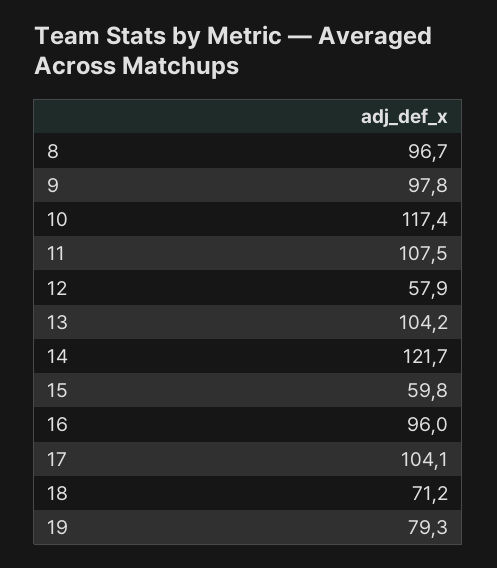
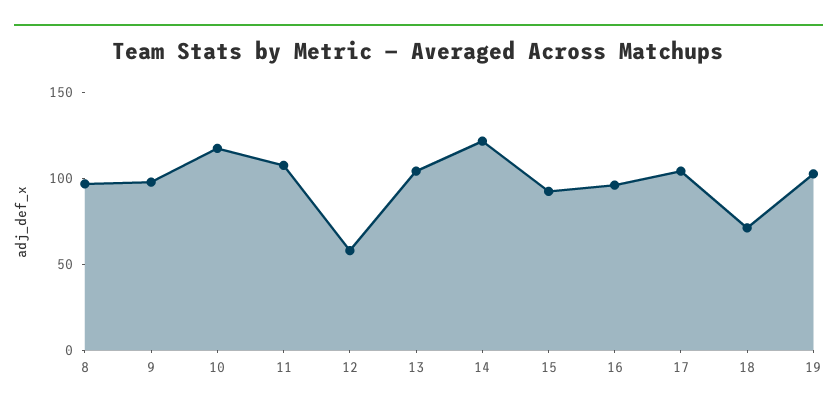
15: 59.8 -> 90
19: 79.3 -> 100

